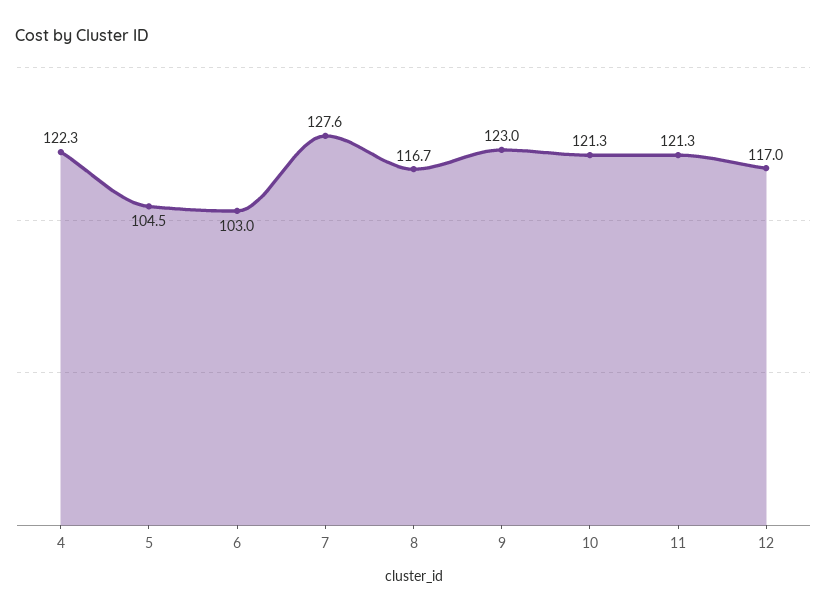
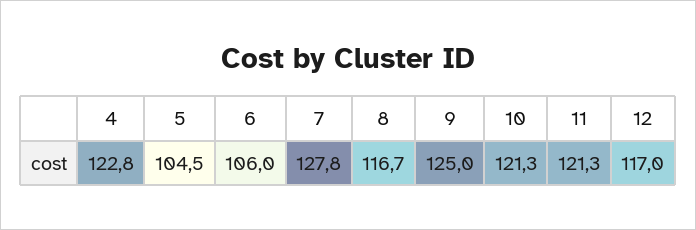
4: 122.3 -> 122.8
6: 103 -> 106
7: 127.6 -> 127.8
9: 123 -> 125

